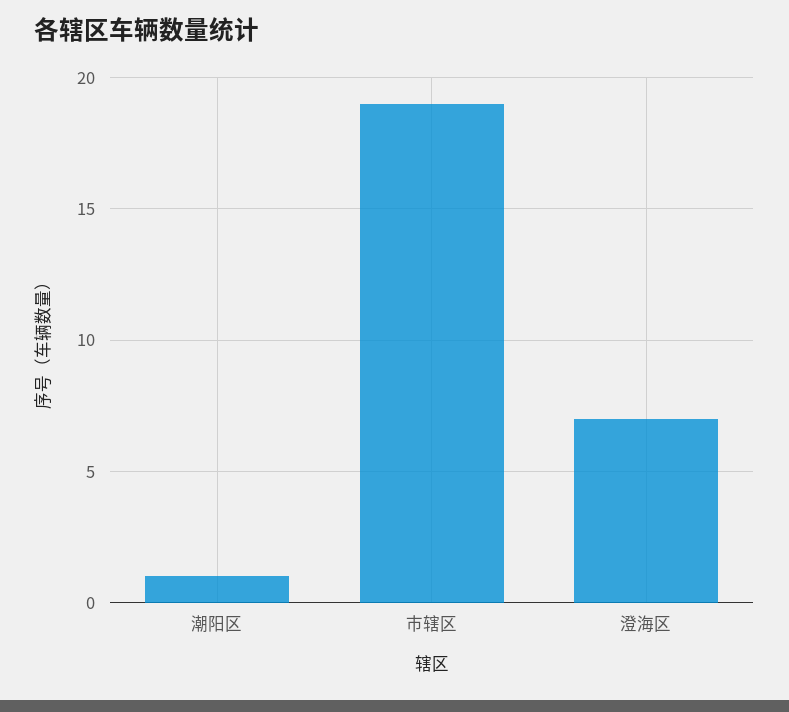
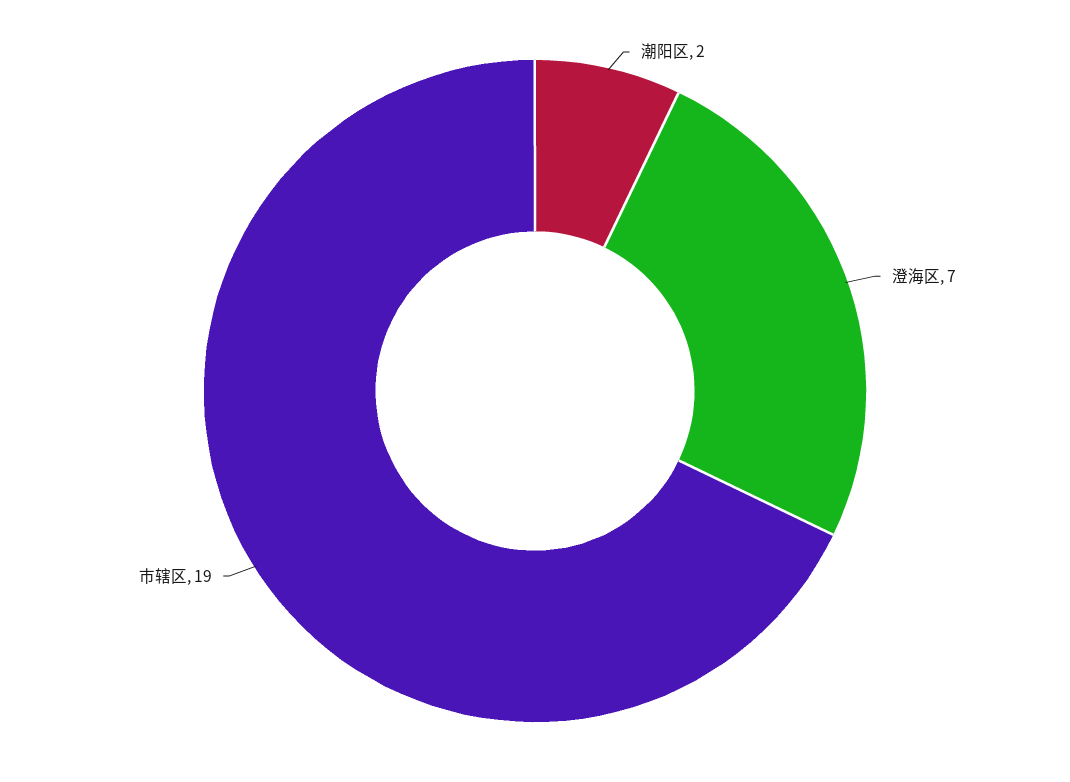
潮阳区: 1 -> 2

